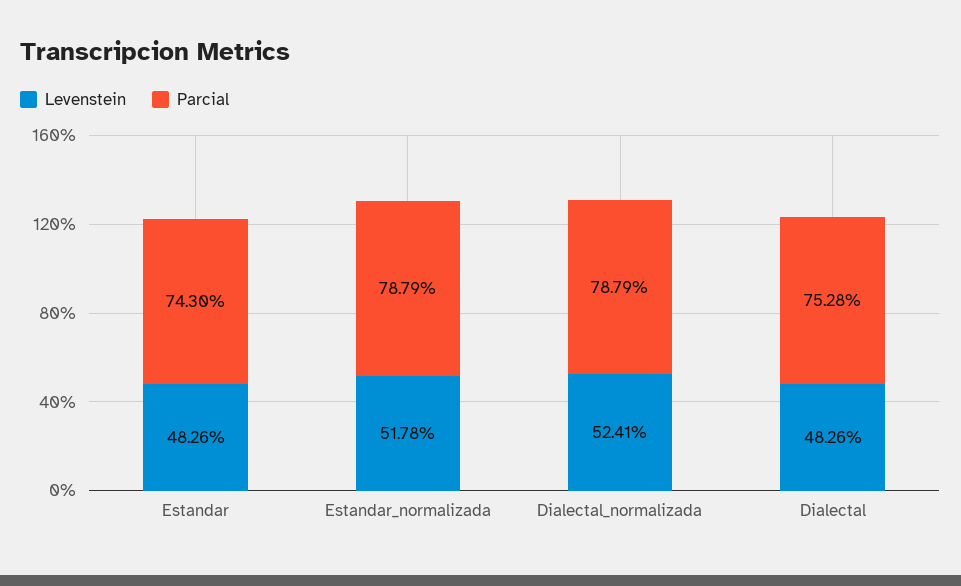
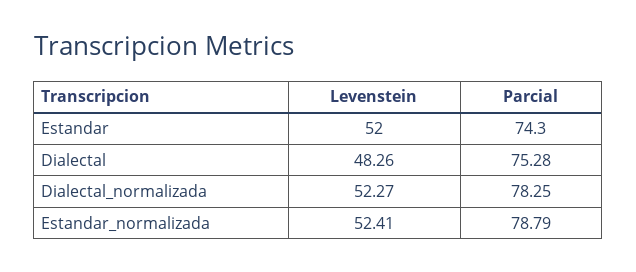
Levenstein, Estandar: 48.26 -> 52
Levenstein, Estandar_normalizada: 51.78 -> 52.41
Levenstein, Dialectal_normalizada: 52.41 -> 52.27
Parcial, Dialectal_normalizada: 78.79 -> 78.25

